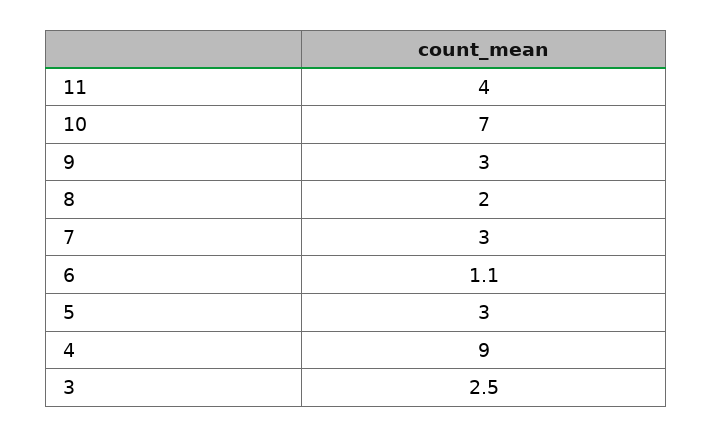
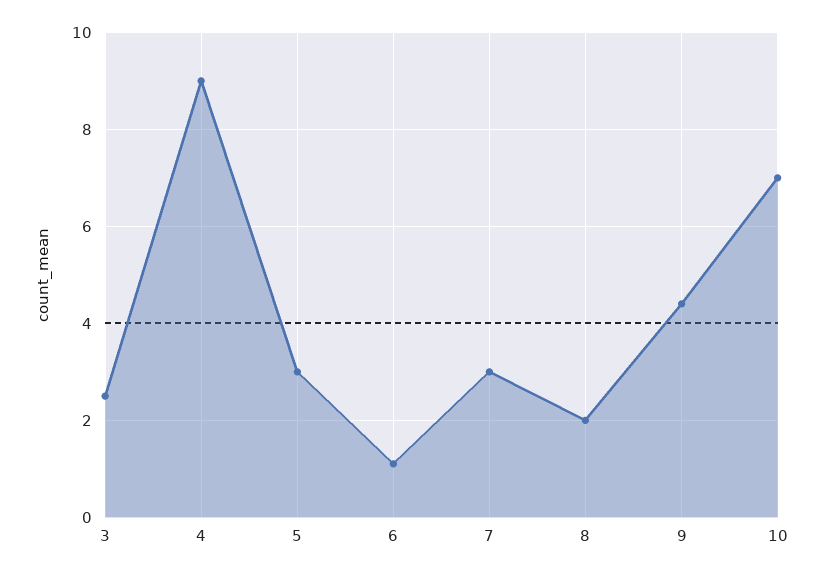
11: 4 -> none
9: 3 -> 4.5

